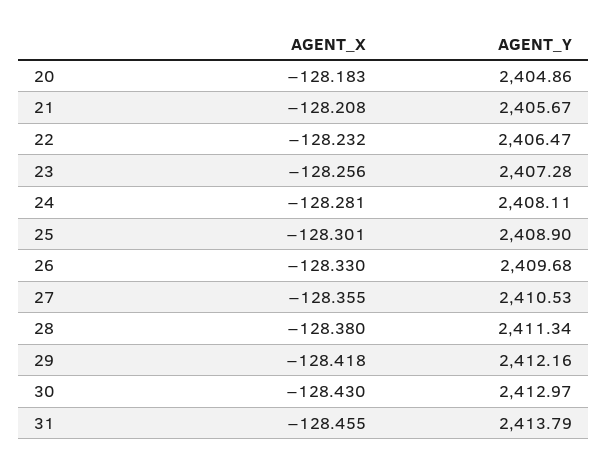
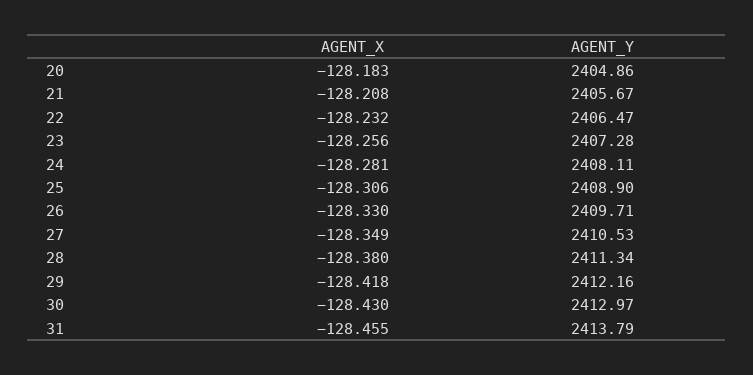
AGENT_X, 25: -128.301 -> -128.306
AGENT_Y, 26: 2409.68 -> 2409.71
AGENT_X, 27: -128.355 -> -128.349

